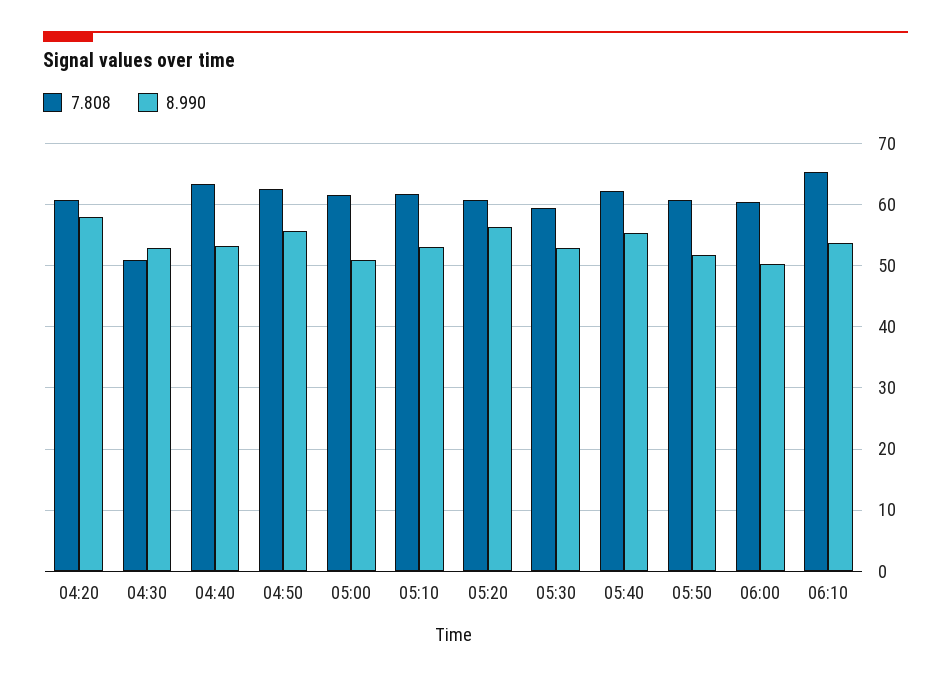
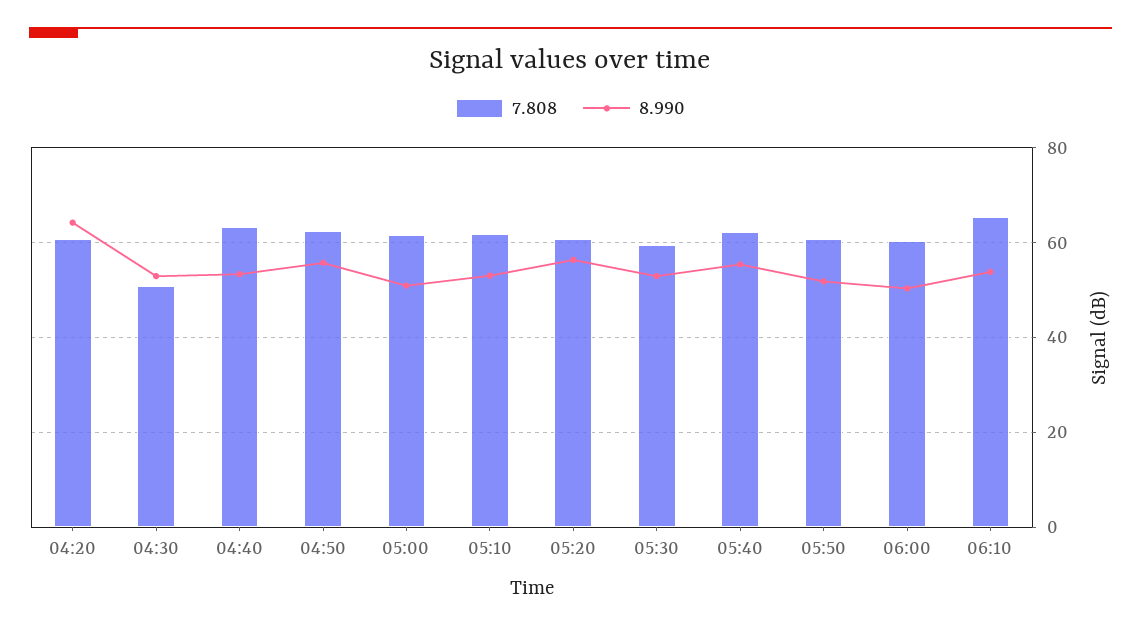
8.990, 04:20: 58 -> 64

